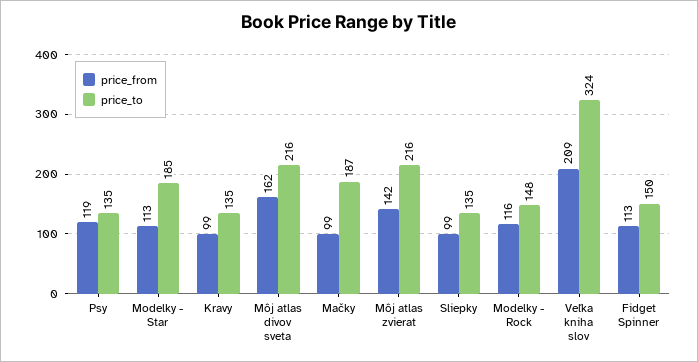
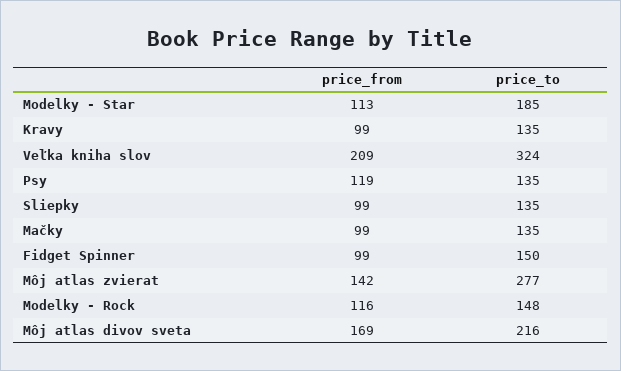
price_from, Môj atlas divov sveta: 162 -> 169
price_to, Mačky: 187 -> 135
price_to, Môj atlas zvierat: 216 -> 277
price_from, Fidget Spinner: 113 -> 99

